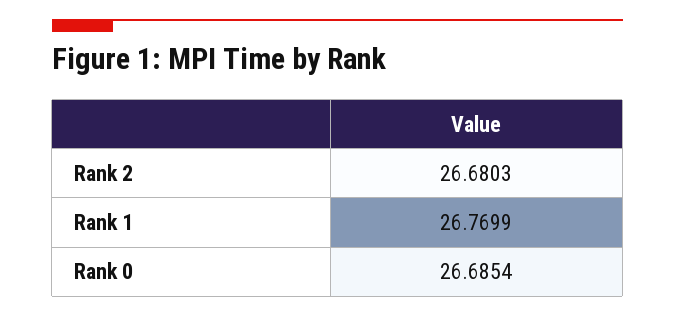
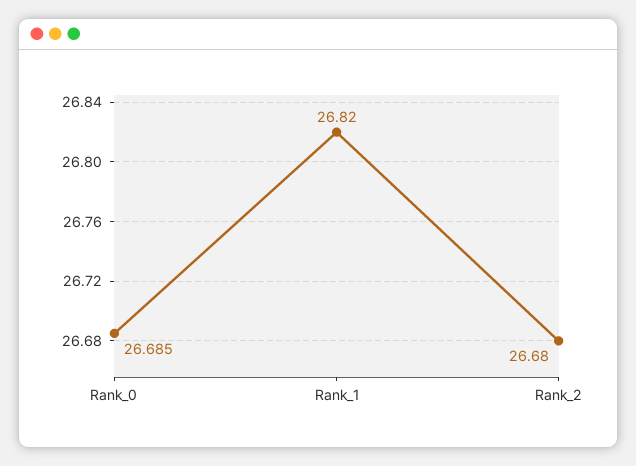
Rank 1: 26.7699 -> 26.82

